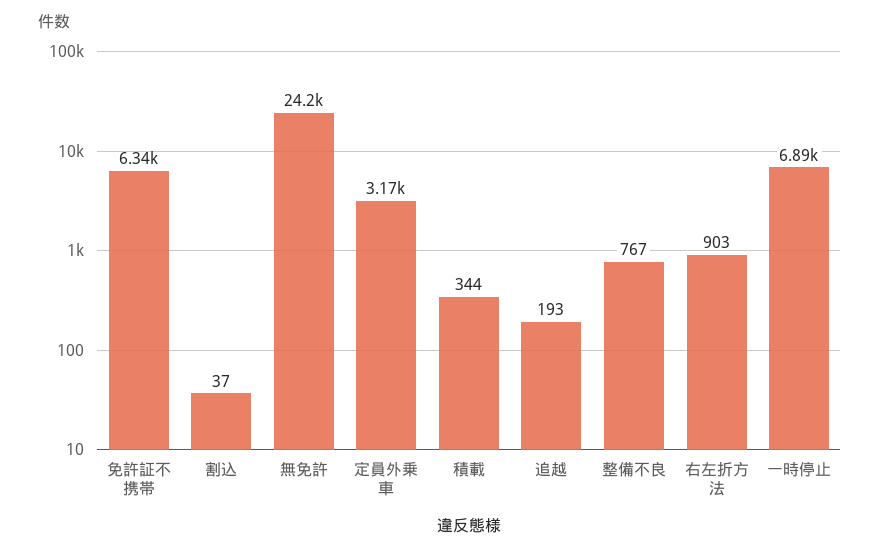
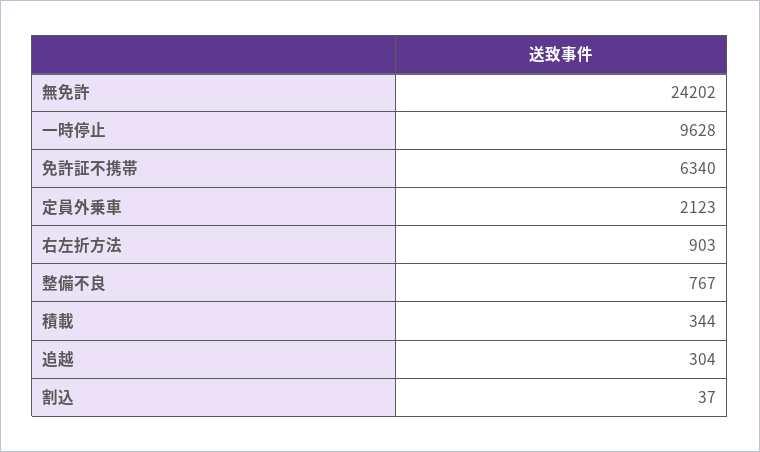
定員外乗車: 3170 -> 2123
追越: 193 -> 304
一時停止: 6890 -> 9628

